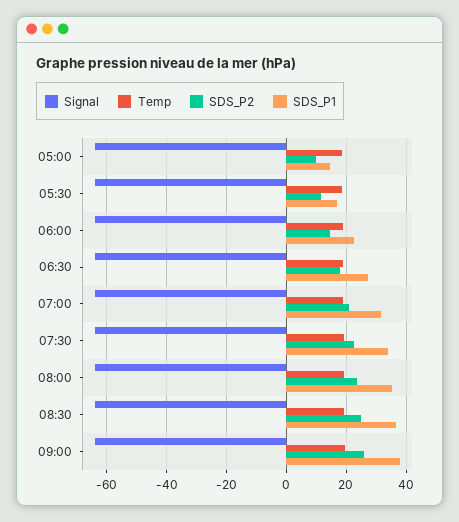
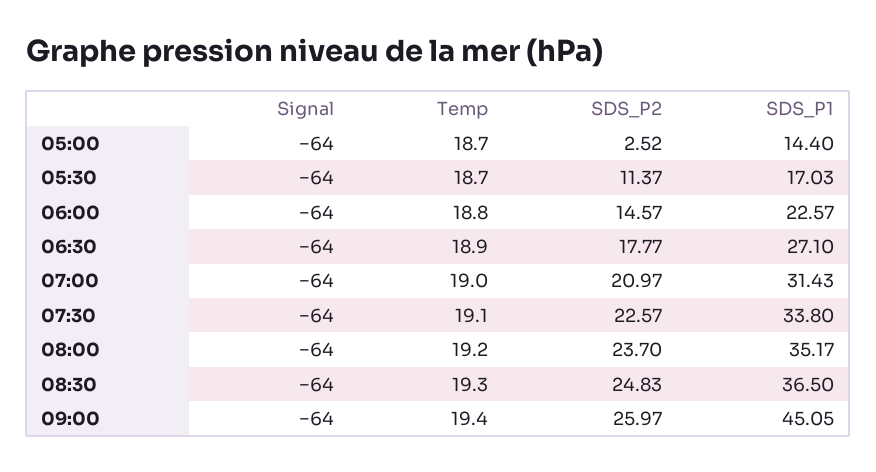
SDS_P2, 05:00: 10 -> 2.52
SDS_P1, 09:00: 37.5 -> 45.05

